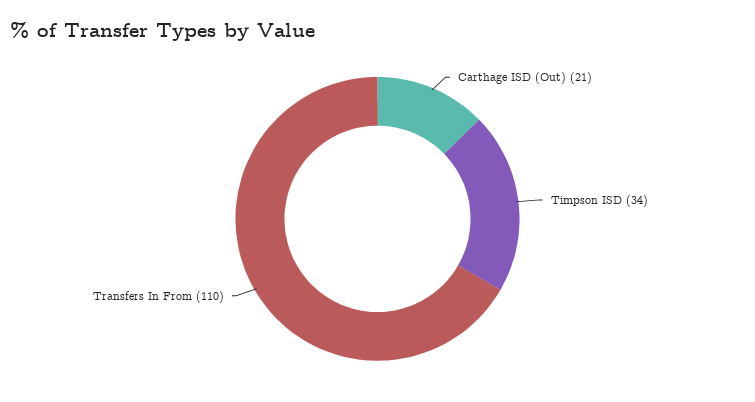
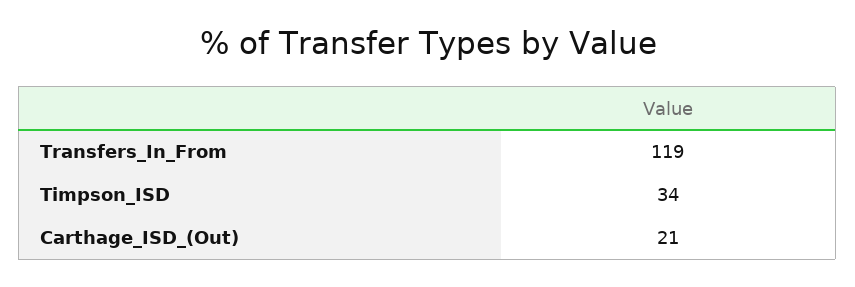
Transfers In From: 110 -> 119

